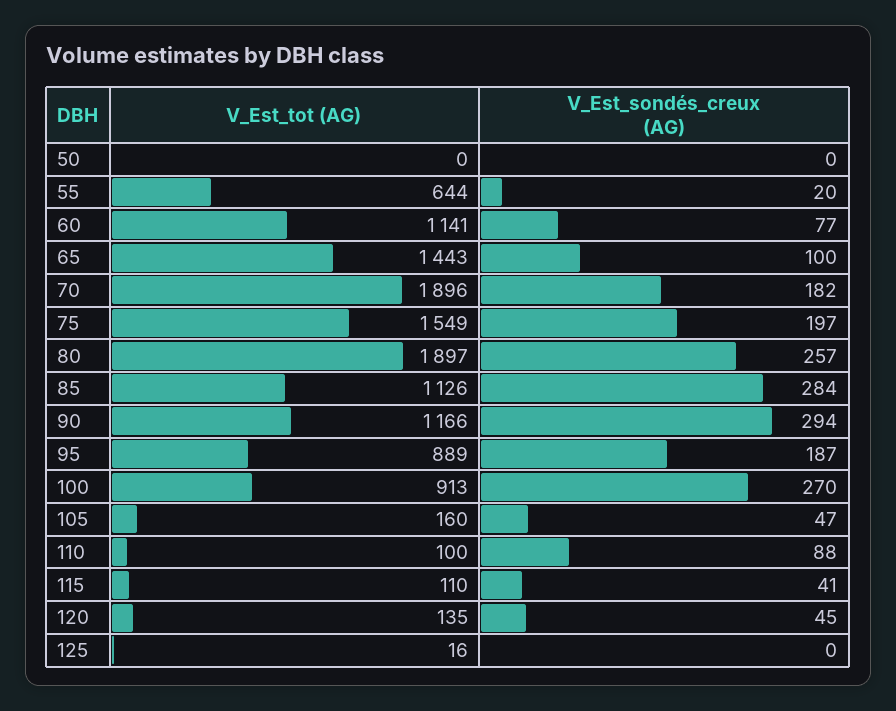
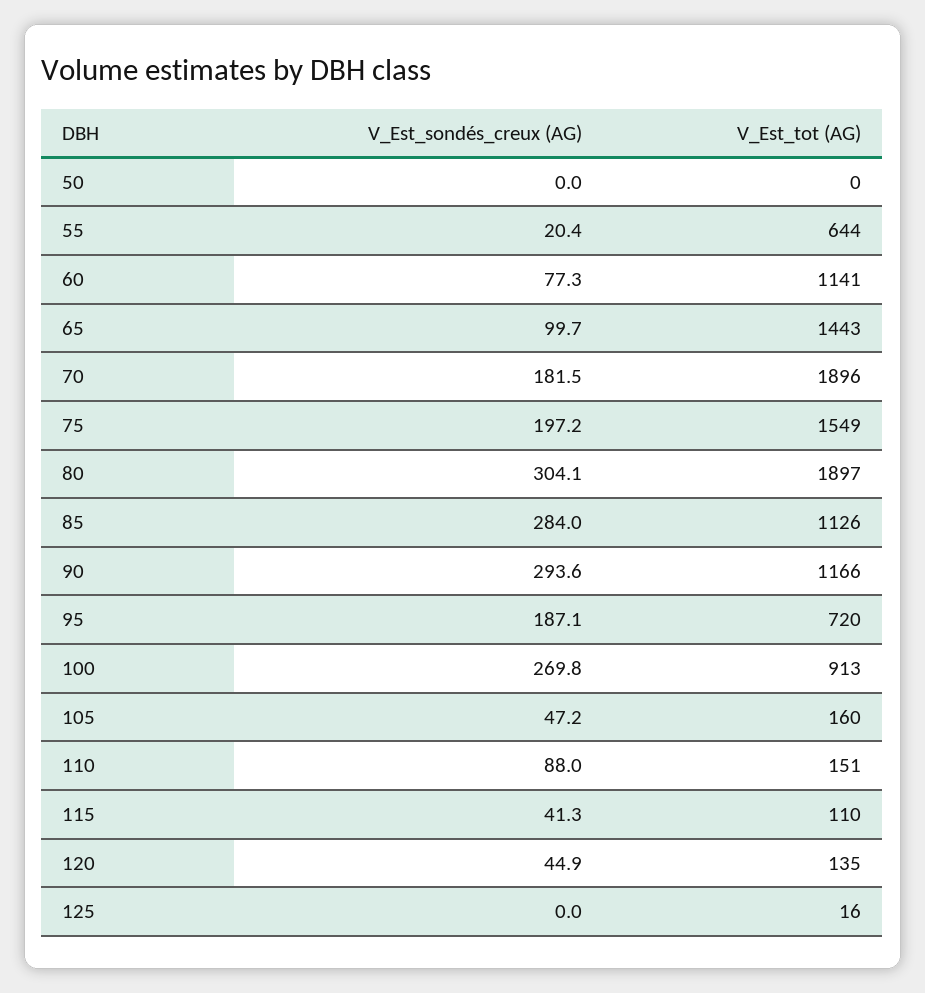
V_Est_sondés_creux (AG), 80: 257 -> 304.1
V_Est_tot (AG), 95: 889 -> 720
V_Est_tot (AG), 110: 100 -> 151

